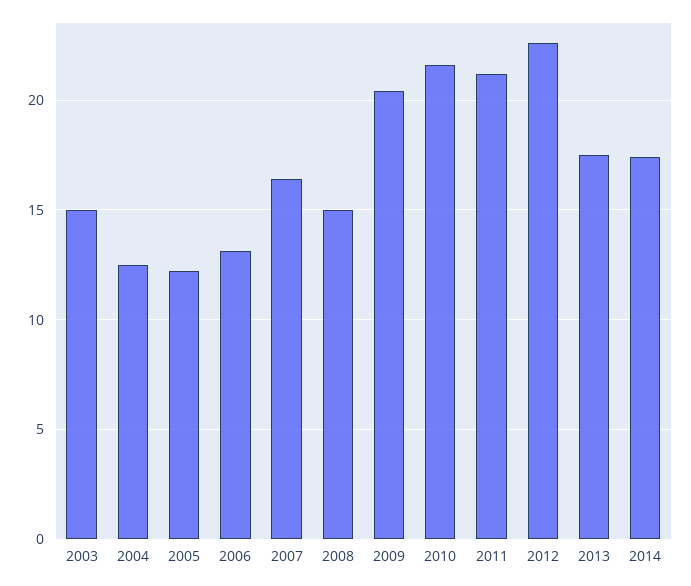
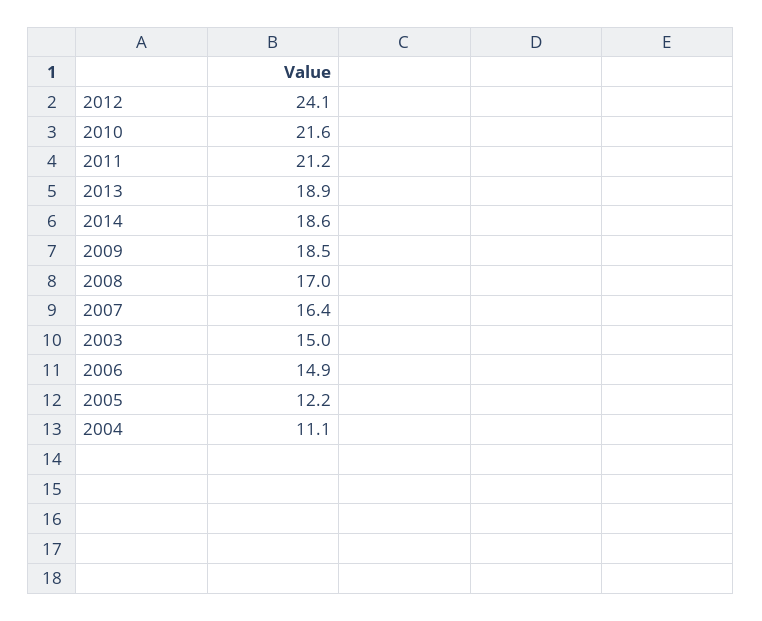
2004: 12.5 -> 11.1
2006: 13 -> 14.9
2008: 15 -> 17
2009: 20.5 -> 18.5
2012: 22.5 -> 24.1
2013: 17.5 -> 18.9
2014: 17.5 -> 18.6

